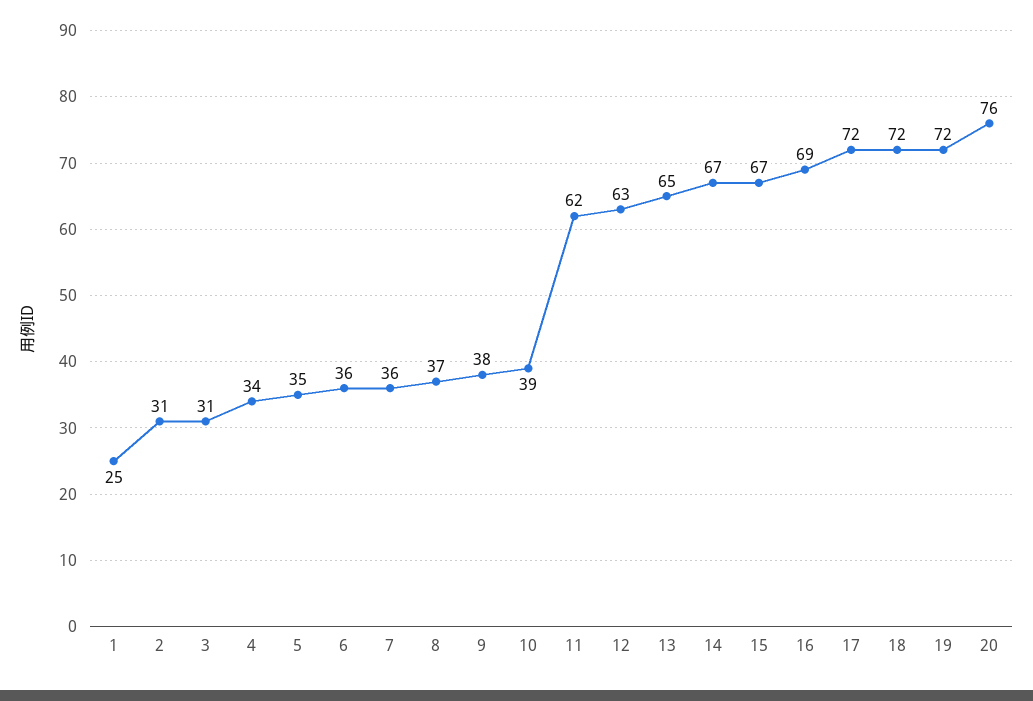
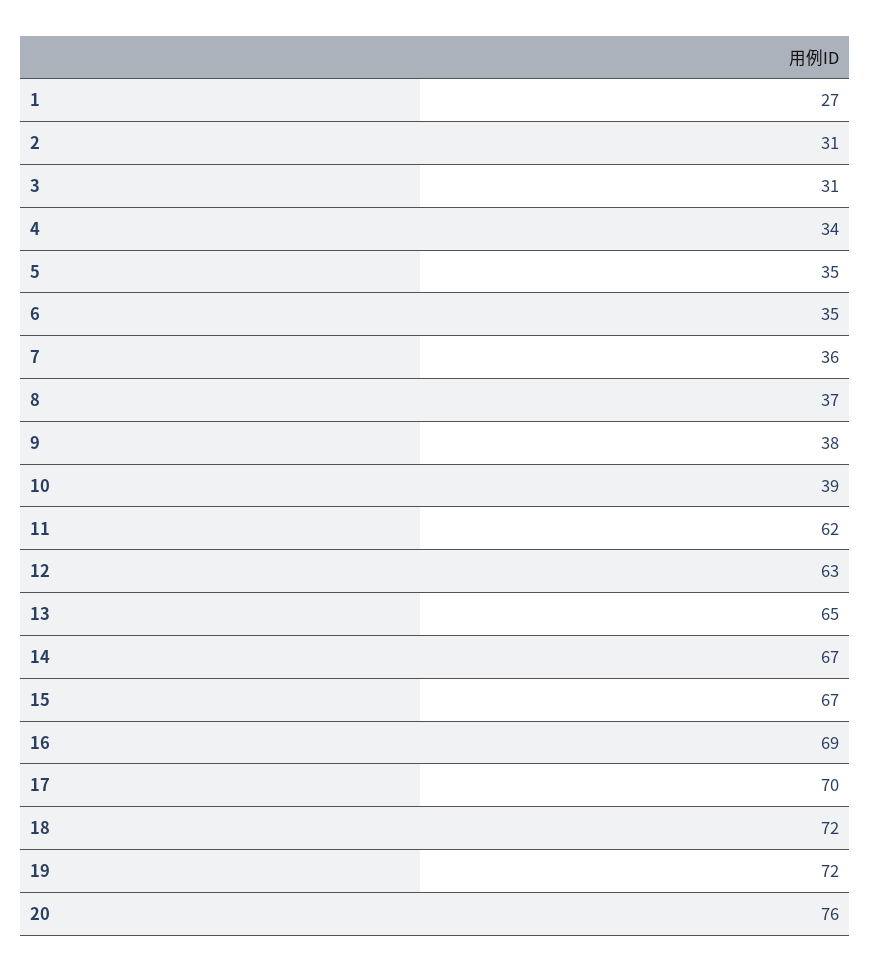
1: 25 -> 27
6: 36 -> 35
17: 72 -> 70

